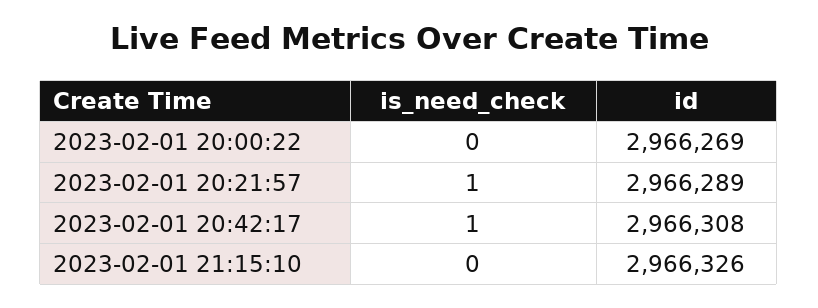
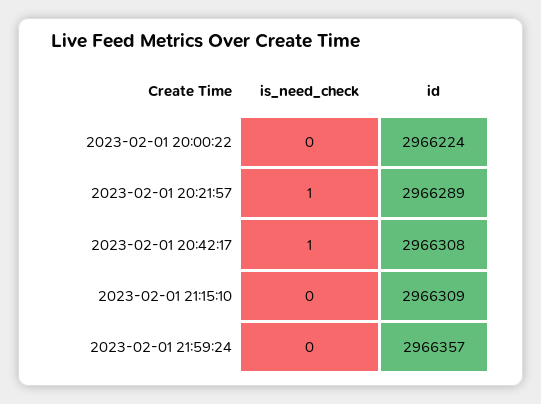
id, 2023-02-01 20:00:22: 2966269 -> 2966224
id, 2023-02-01 21:15:10: 2966326 -> 2966309
is_need_check, 2023-02-01 21:59:24: none -> 0
id, 2023-02-01 21:59:24: none -> 2966357

